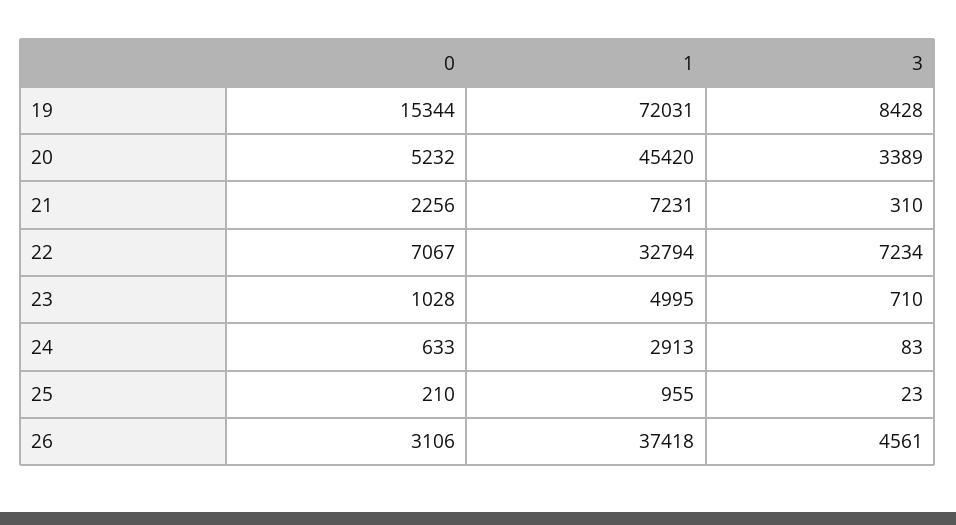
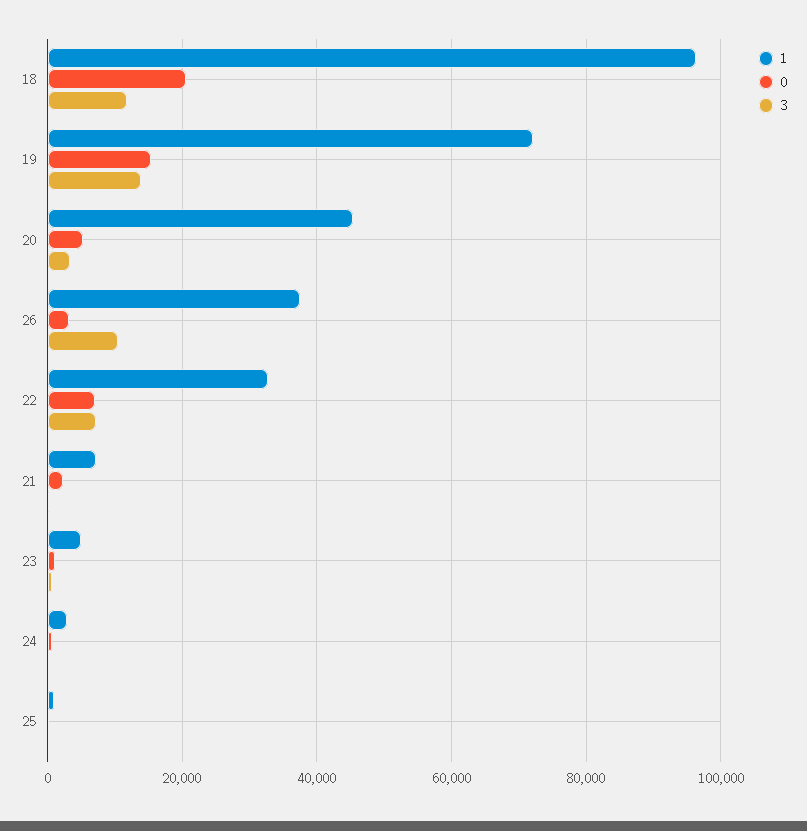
3, 19: 8428 -> 14000
3, 26: 4561 -> 10000
1, 18: none -> 96000
0, 18: none -> 20000
3, 18: none -> 12000

